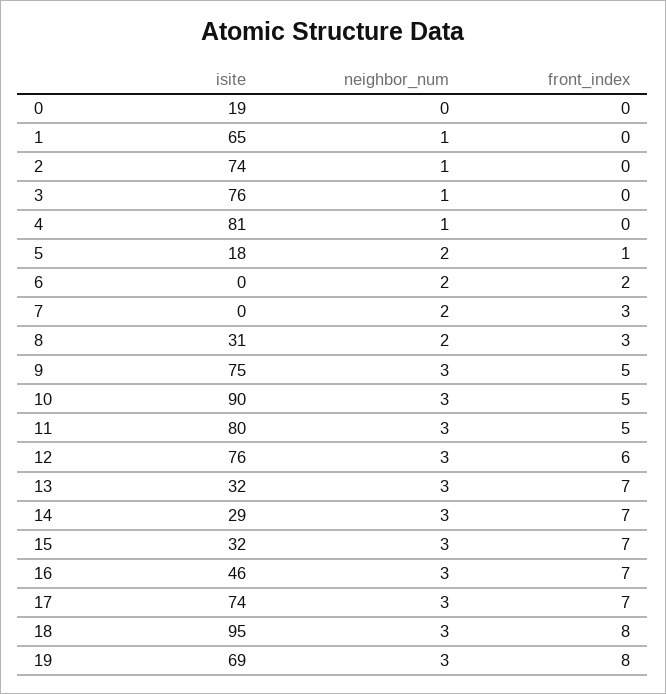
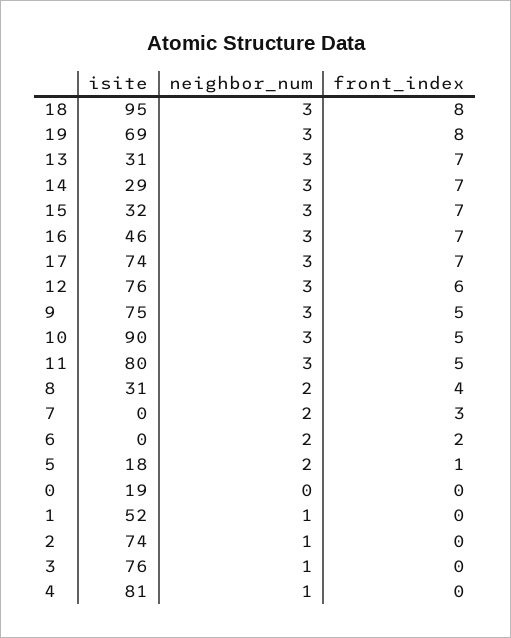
isite, 1: 65 -> 52
front_index, 8: 3 -> 4
isite, 13: 32 -> 31

